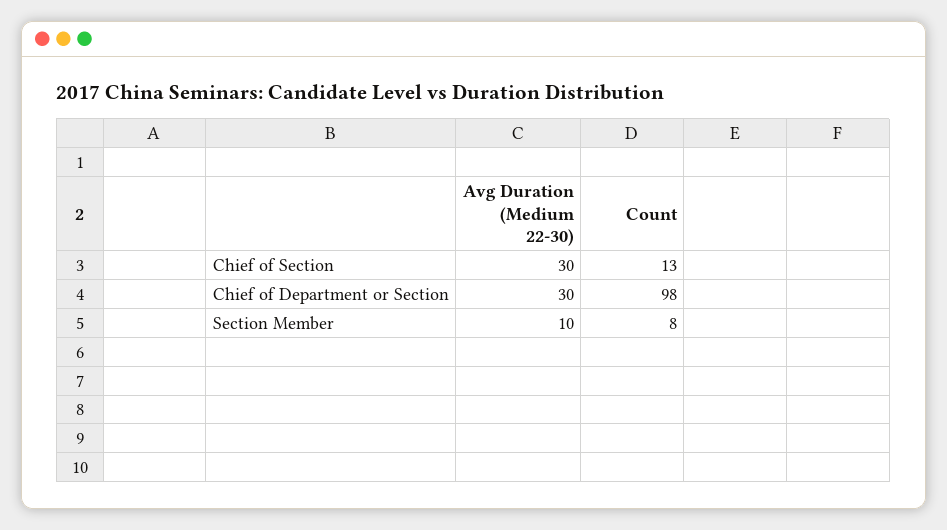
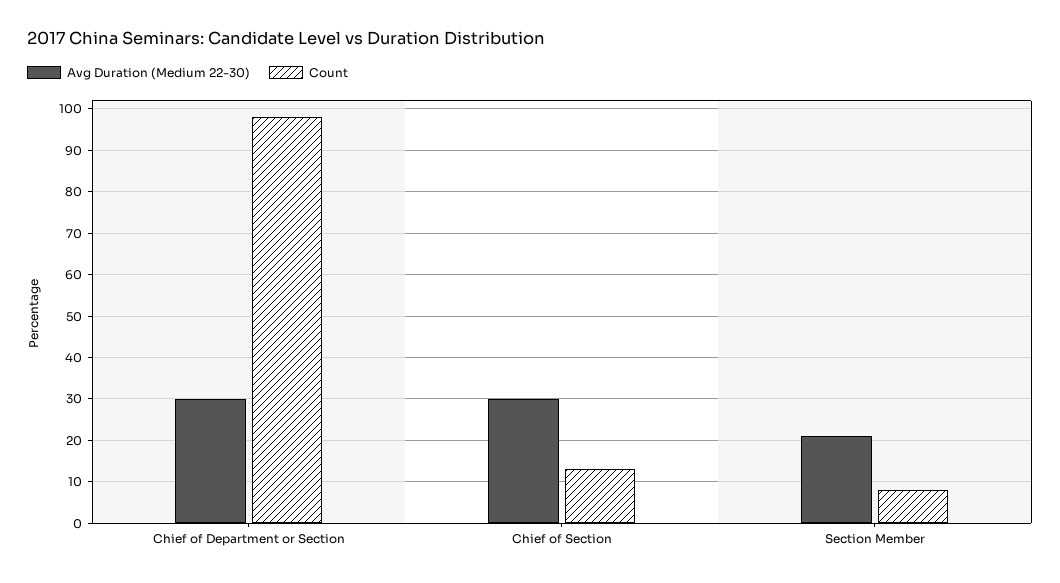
Avg Duration (Medium 22-30), Section Member: 10 -> 20

